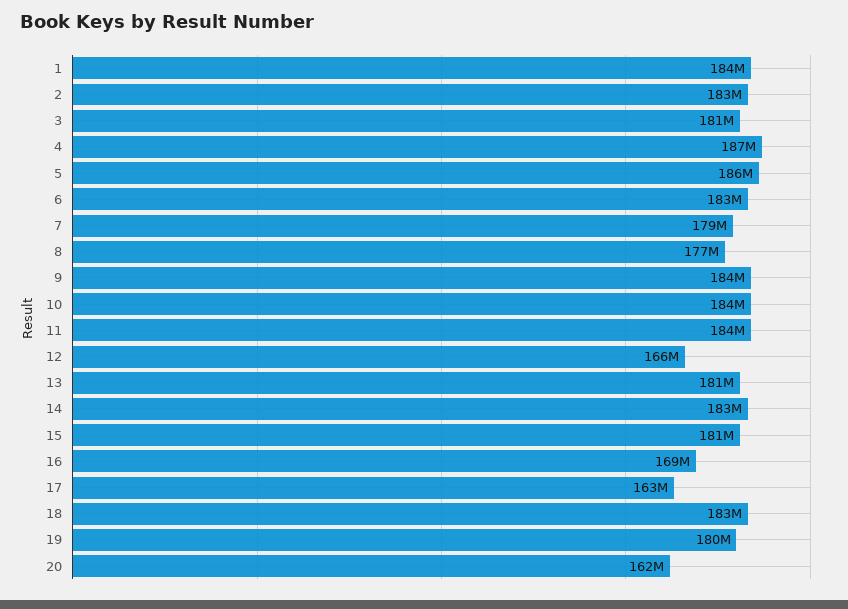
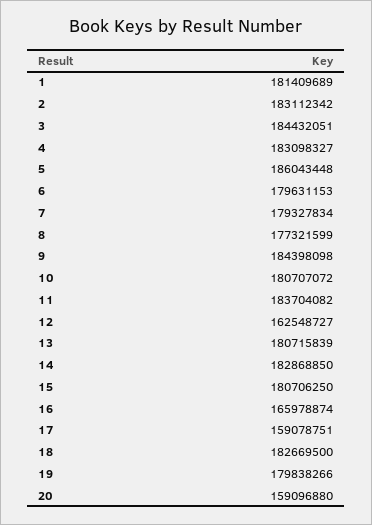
1: 184000000 -> 181409689
3: 181000000 -> 184432051
4: 187000000 -> 183098327
6: 183000000 -> 179631153
10: 184000000 -> 180707072
12: 166000000 -> 162548727
16: 169000000 -> 165978874
17: 163000000 -> 159078751
20: 162000000 -> 159096880

